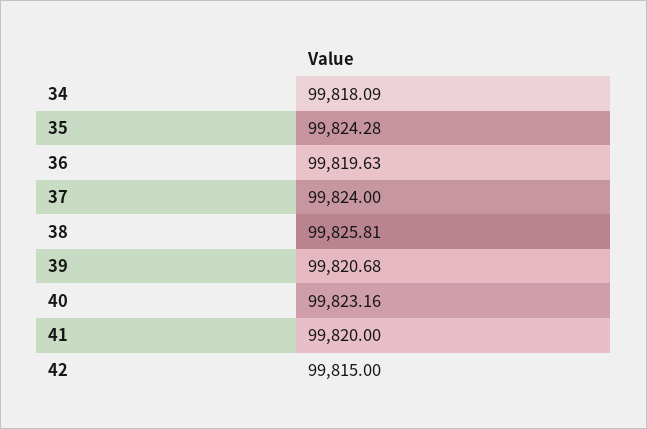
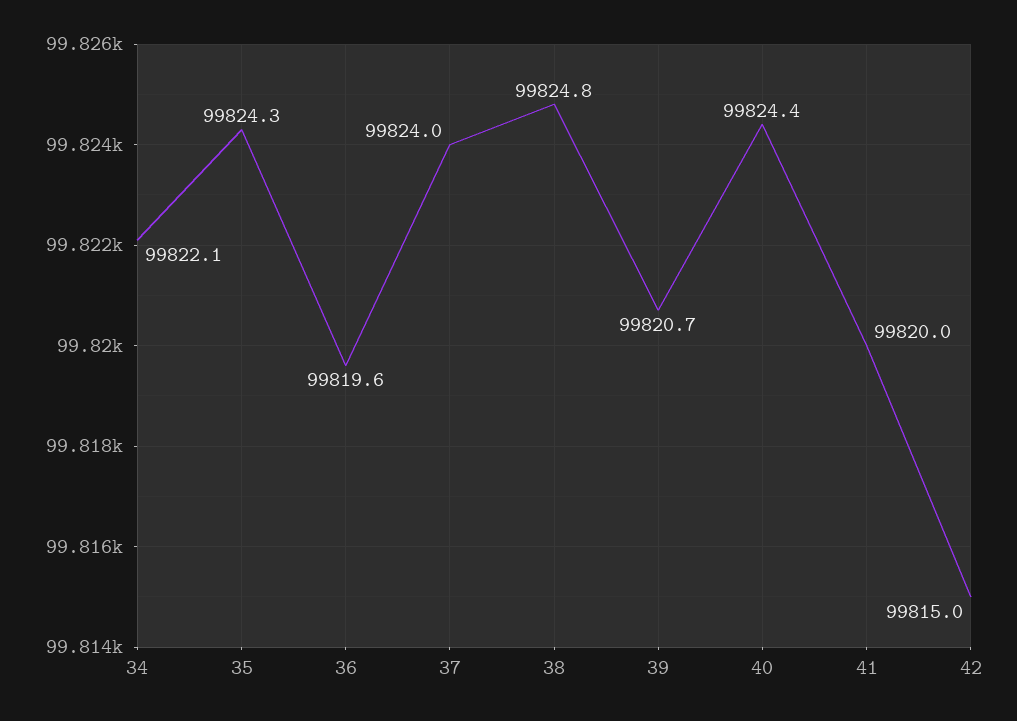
34: 99818.09 -> 99822.1
38: 99825.81 -> 99824.8
40: 99823.16 -> 99824.4

